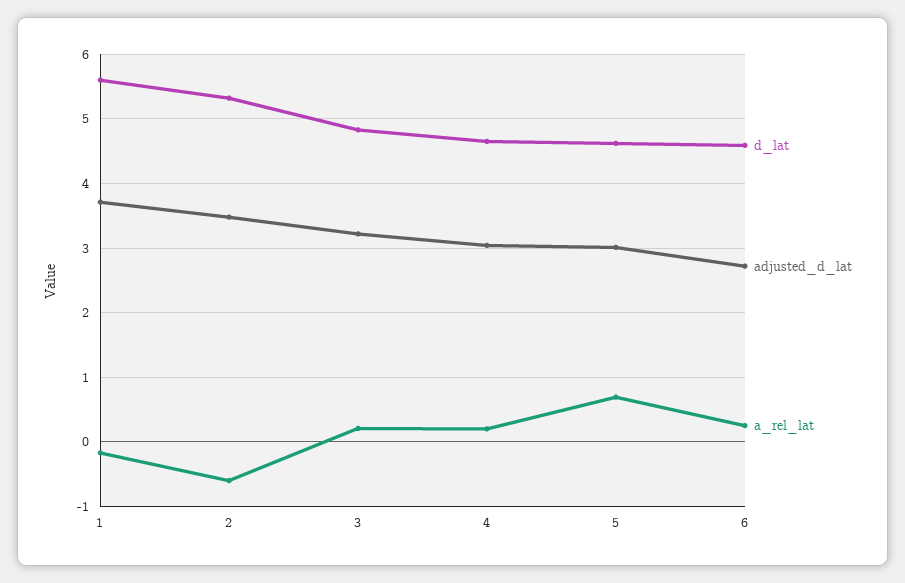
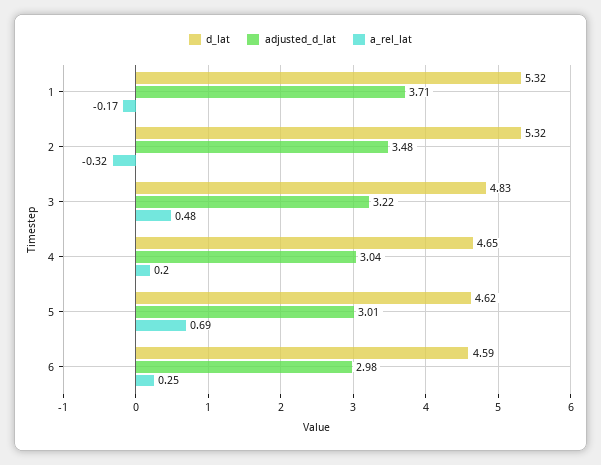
d_lat, 1: 5.6 -> 5.32
a_rel_lat, 2: -0.6 -> -0.32
a_rel_lat, 3: 0.2 -> 0.48
adjusted_d_lat, 6: 2.7 -> 2.98

